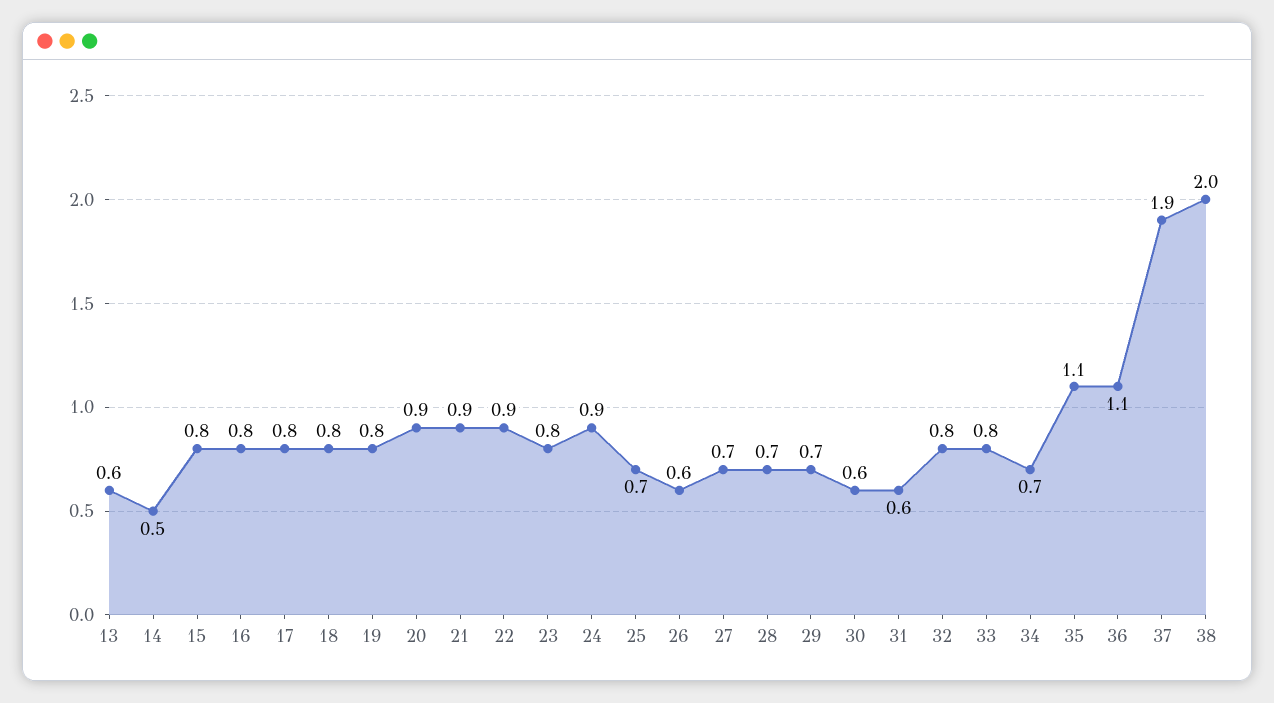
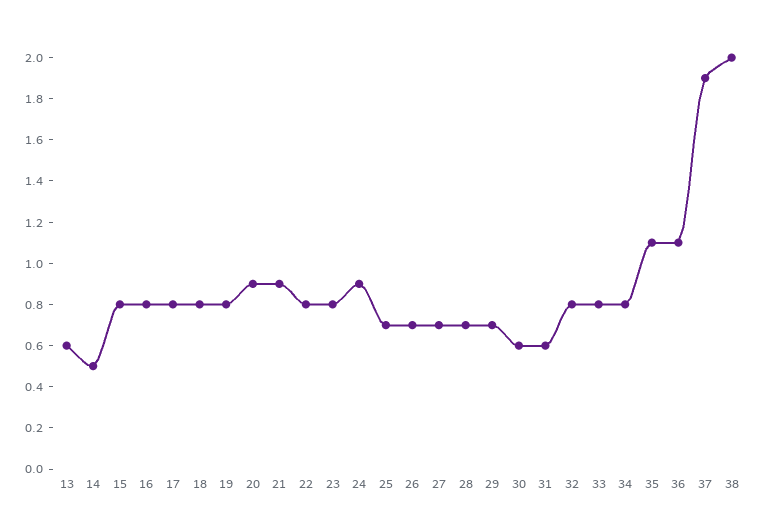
22: 0.9 -> 0.8
26: 0.6 -> 0.7
34: 0.7 -> 0.8

